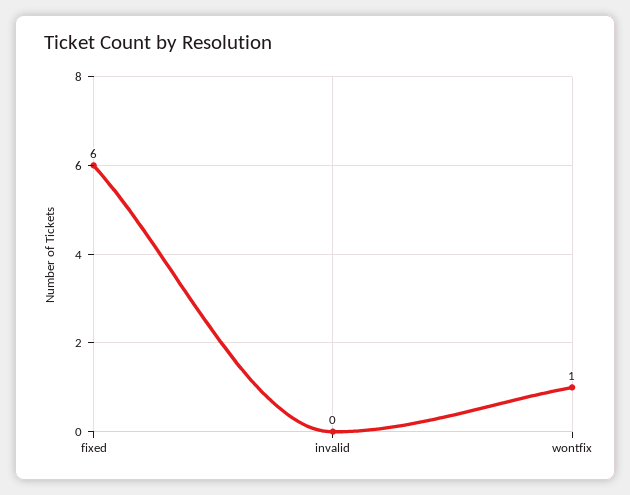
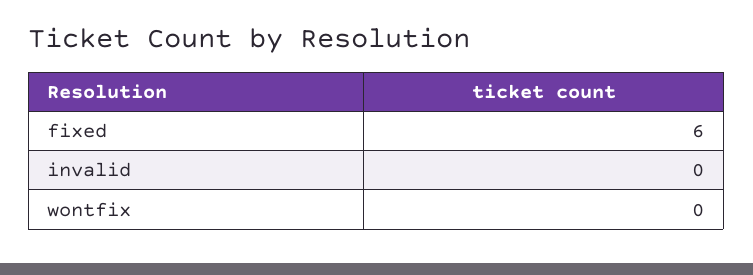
wontfix: 1 -> 0

